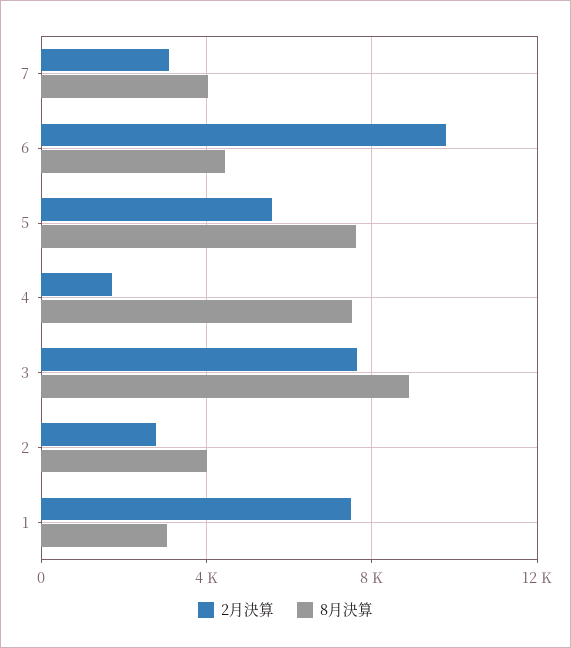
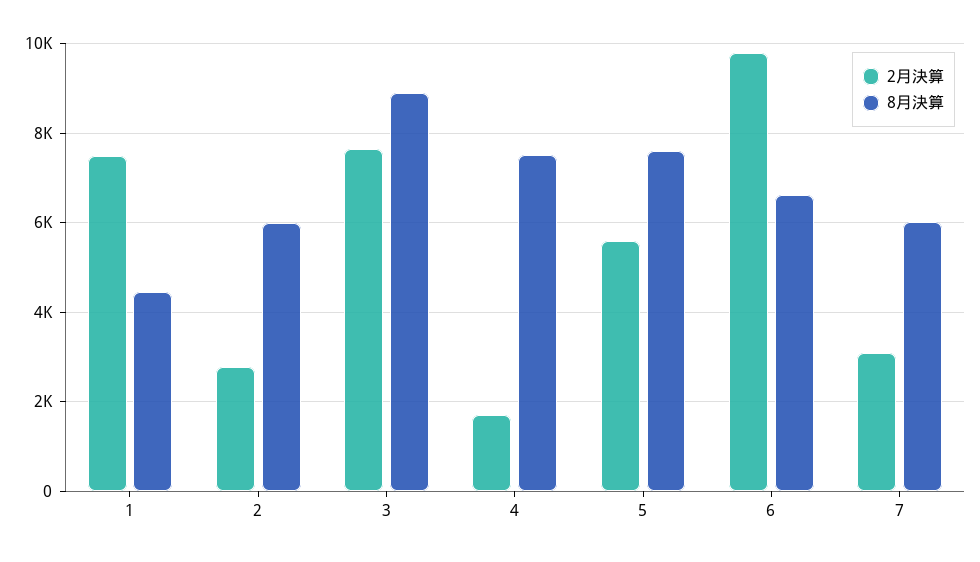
8月決算, 7: 4000 -> 6000
8月決算, 6: 4500 -> 6600
8月決算, 2: 4000 -> 6000
8月決算, 1: 3000 -> 4400

